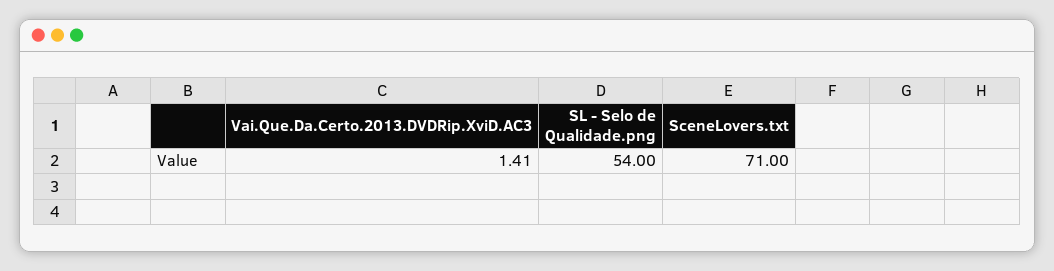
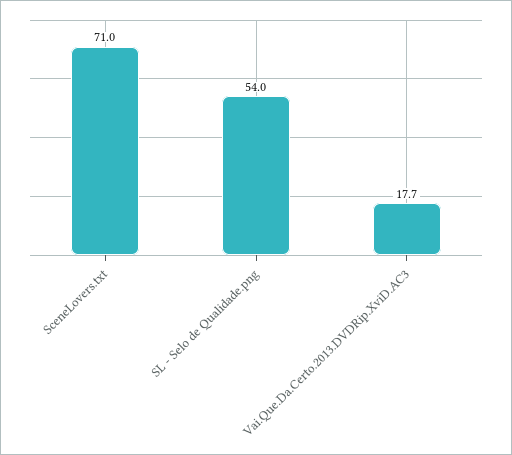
Vai.Que.Da.Certo.2013.DVDRip.XviD.AC3: 1.41 -> 17.7

